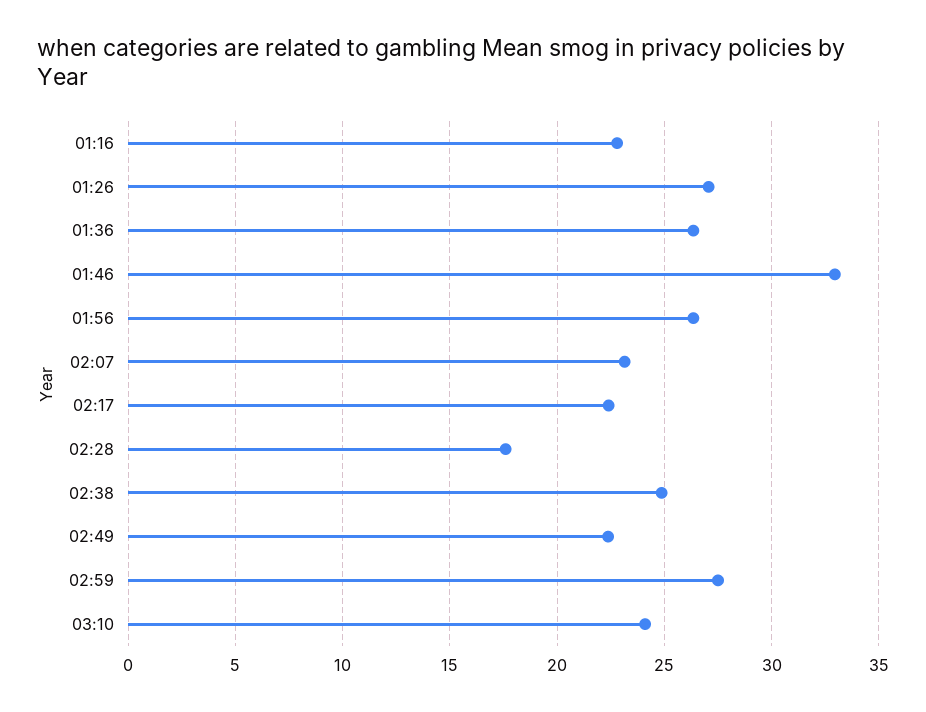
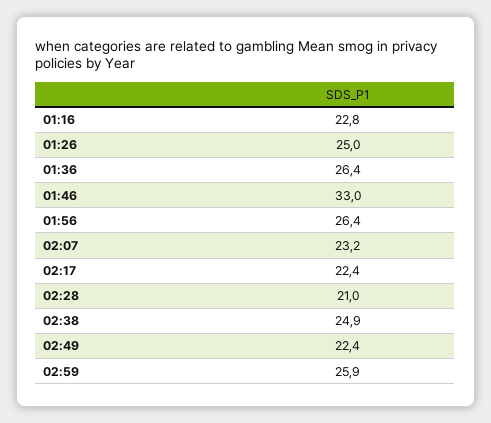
01:26: 27 -> 25
02:28: 17.5 -> 21
02:59: 27.5 -> 25.9
03:10: 24 -> none

